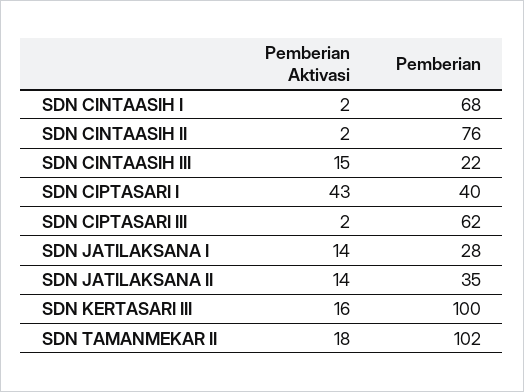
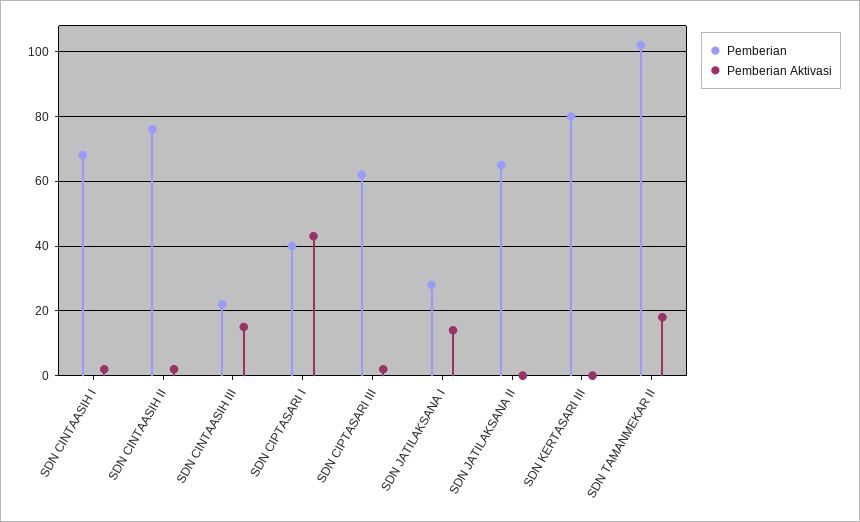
Pemberian Aktivasi, SDN JATILAKSANA II: 14 -> 0
Pemberian, SDN JATILAKSANA II: 35 -> 65
Pemberian Aktivasi, SDN KERTASARI III: 16 -> 0
Pemberian, SDN KERTASARI III: 100 -> 80

